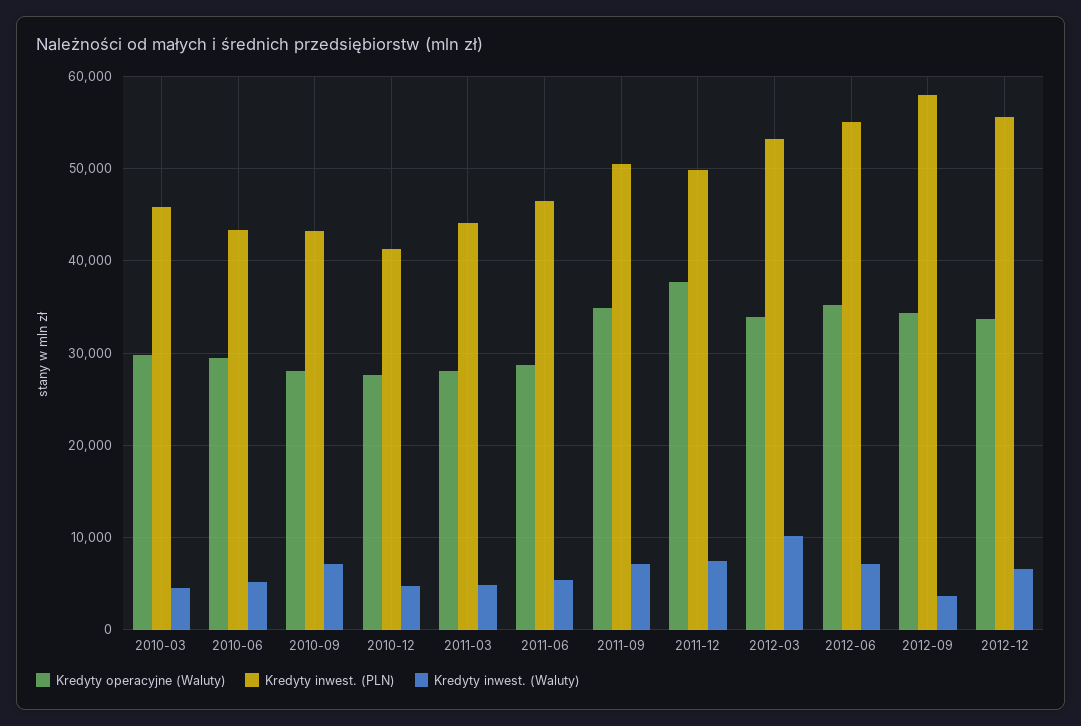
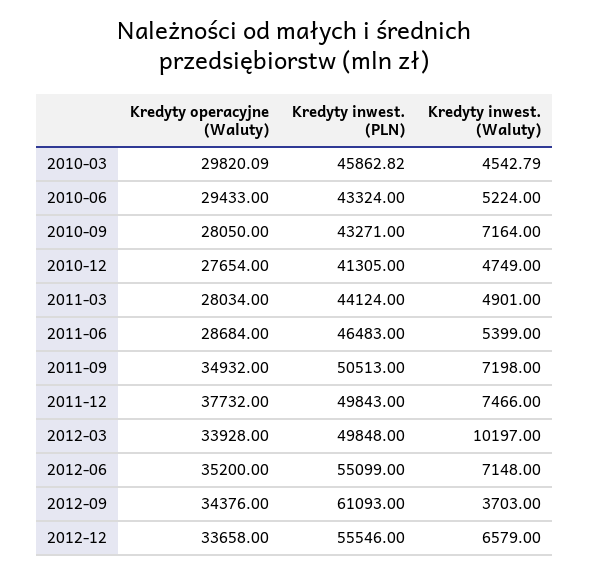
Kredyty inwest. (PLN), 2012-03: 53000 -> 49848
Kredyty inwest. (PLN), 2012-09: 58000 -> 61093

